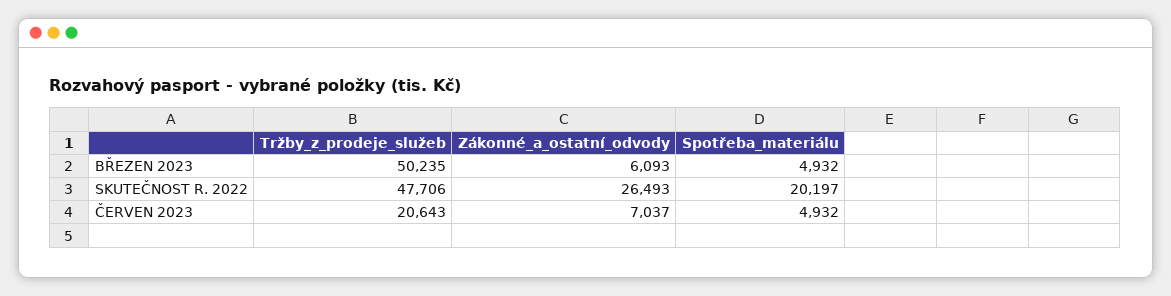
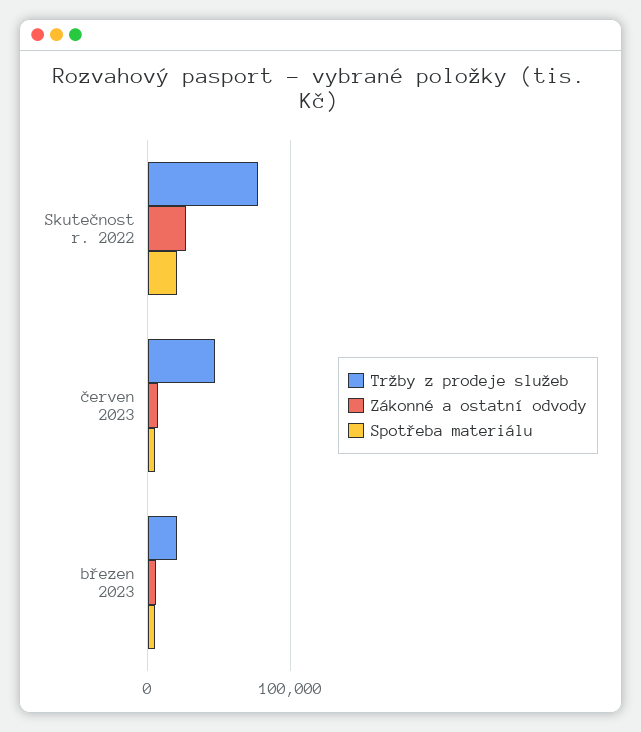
Tržby_z_prodeje_služeb, BŘEZEN 2023: 50235 -> 20000
Tržby_z_prodeje_služeb, SKUTEČNOST R. 2022: 47706 -> 80000
Tržby_z_prodeje_služeb, ČERVEN 2023: 20643 -> 50000

